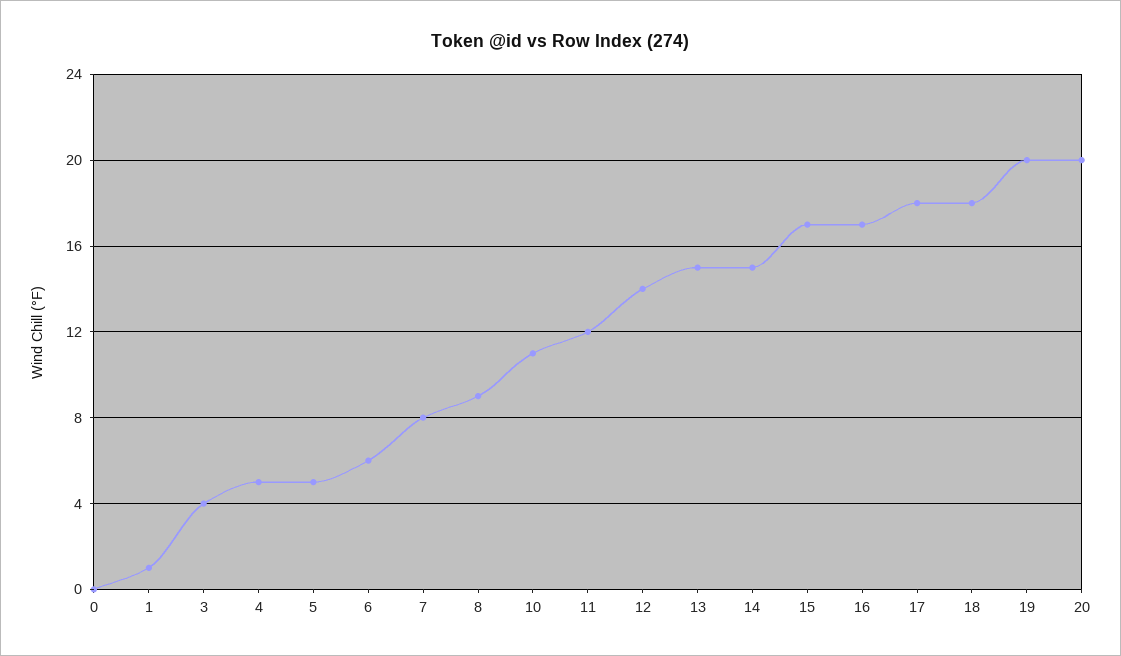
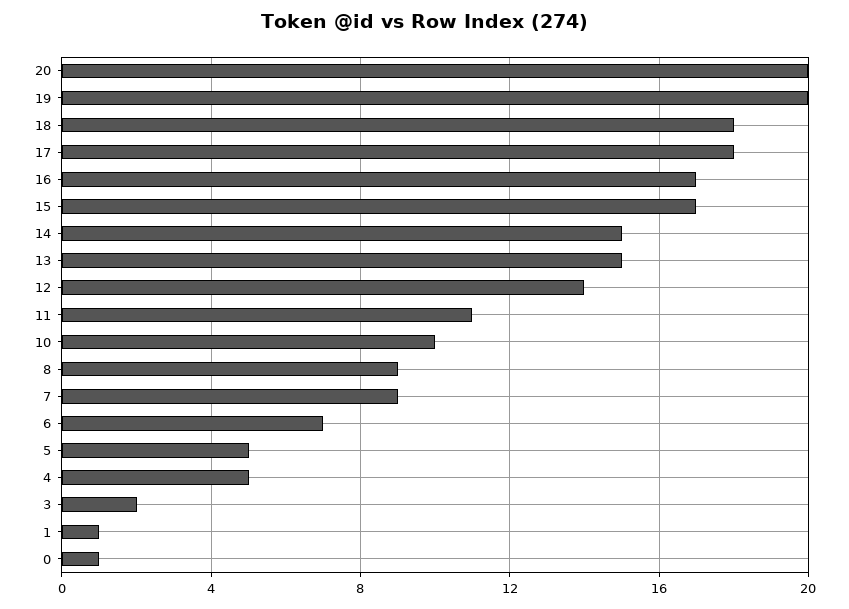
0: 0 -> 1
3: 4 -> 2
6: 6 -> 7
7: 8 -> 9
10: 11 -> 10
11: 12 -> 11

